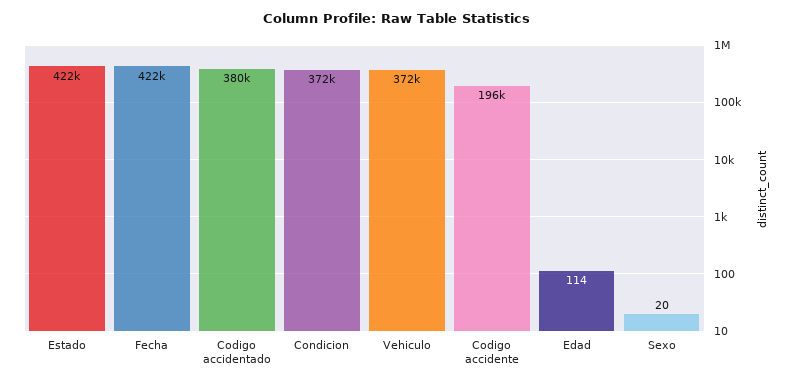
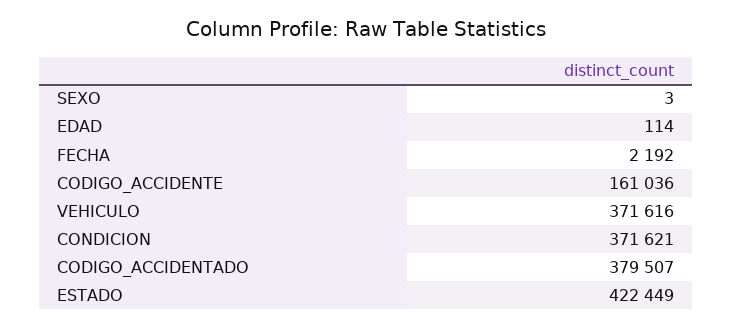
Fecha: 422000 -> 2192
Codigo accidente: 196000 -> 161036
Sexo: 20 -> 3

